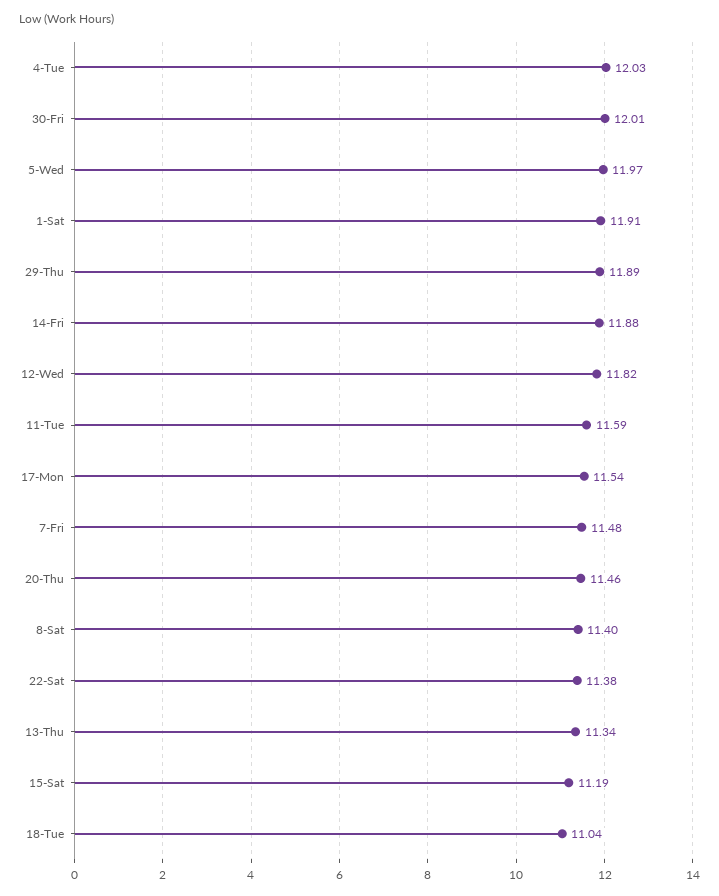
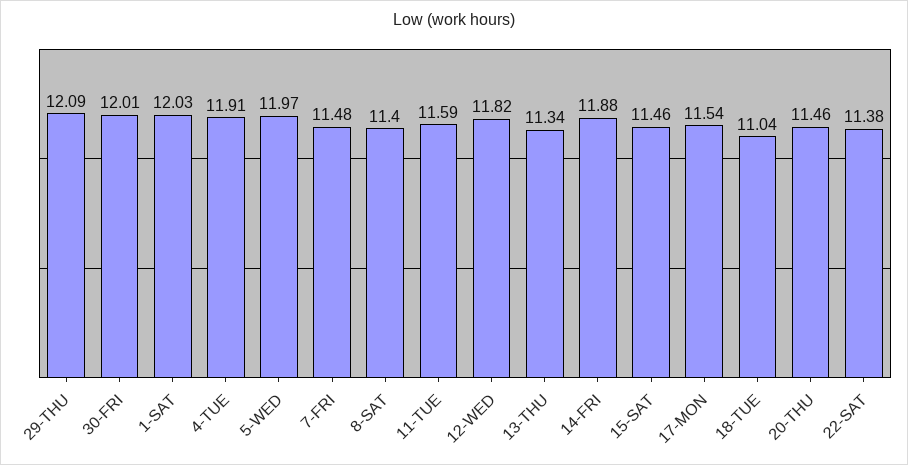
4-Tue: 12.03 -> 11.91
1-Sat: 11.91 -> 12.03
29-Thu: 11.89 -> 12.09
15-Sat: 11.19 -> 11.46

